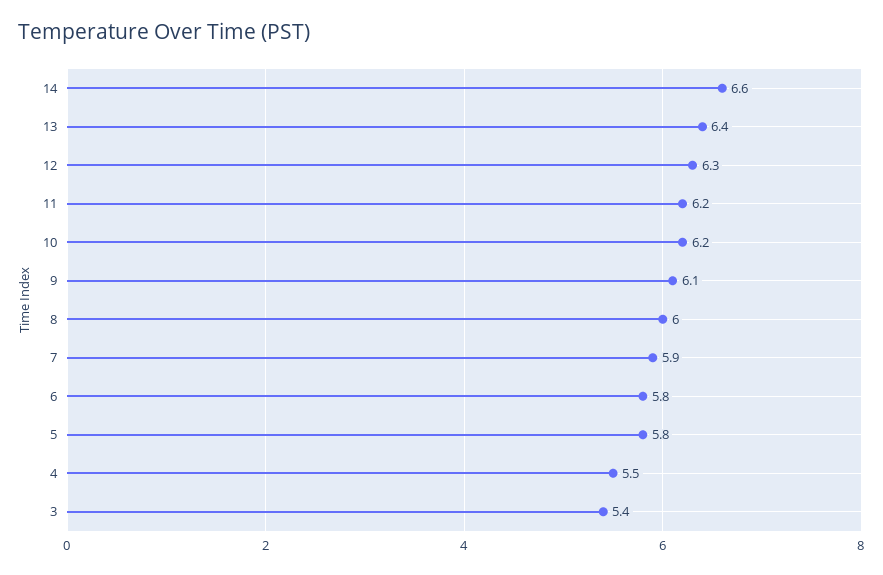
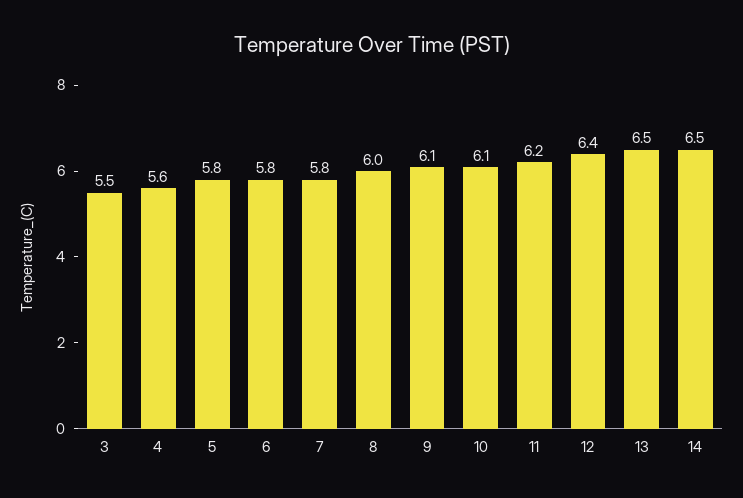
14: 6.6 -> 6.5
13: 6.4 -> 6.5
12: 6.3 -> 6.4
10: 6.2 -> 6.1
7: 5.9 -> 5.8
4: 5.5 -> 5.6
3: 5.4 -> 5.5

